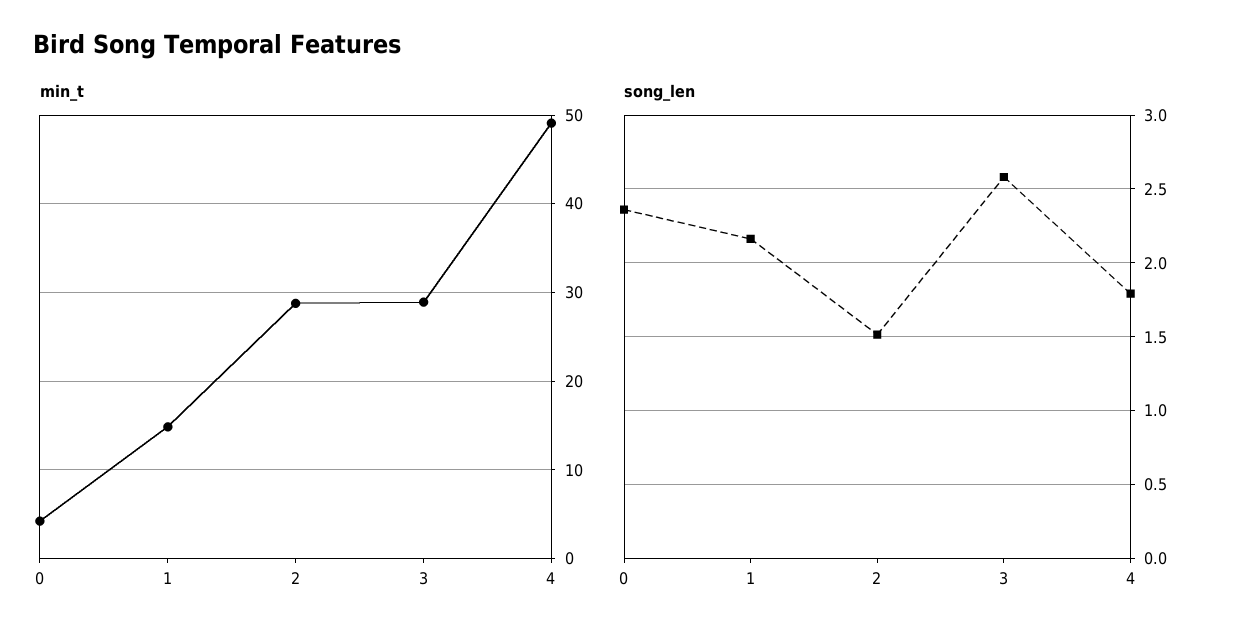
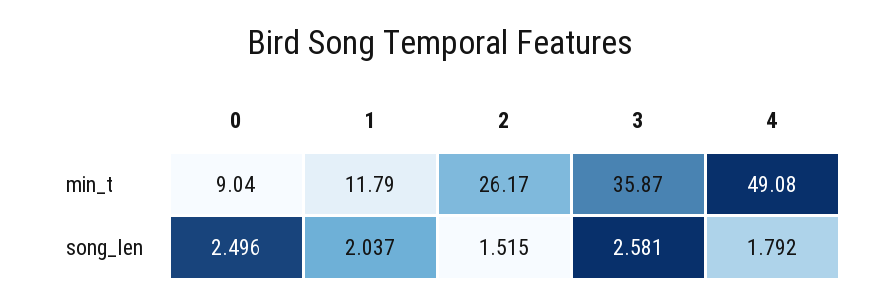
min_t, 0: 4 -> 9.04
min_t, 1: 15 -> 11.79
min_t, 2: 29 -> 26.17
min_t, 3: 29 -> 35.87
song_len, 0: 2.35 -> 2.496
song_len, 1: 2.15 -> 2.037

